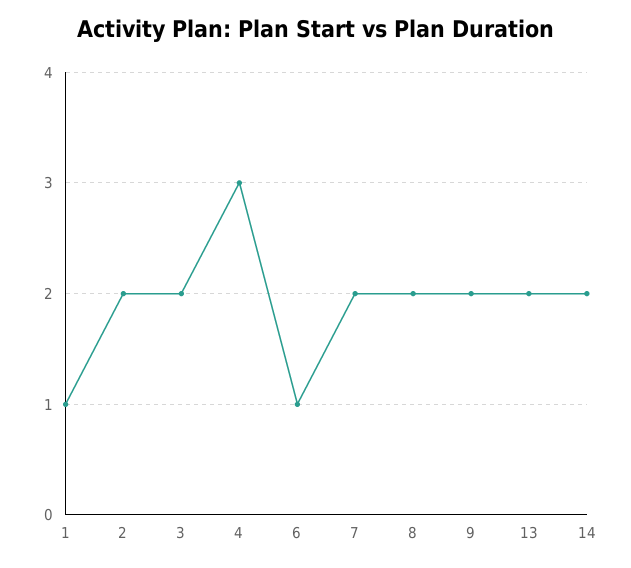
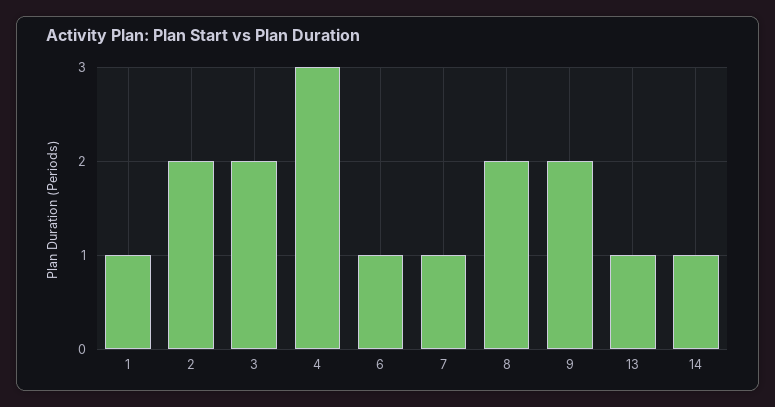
7: 2 -> 1
13: 2 -> 1
14: 2 -> 1

